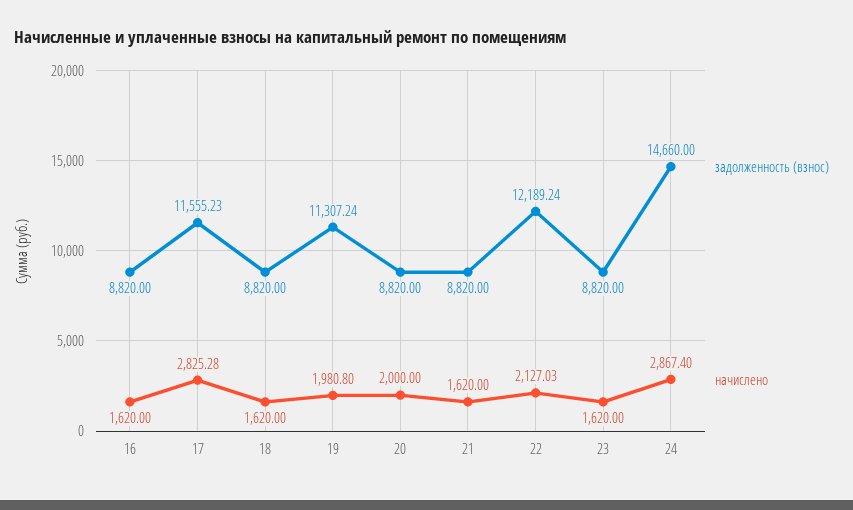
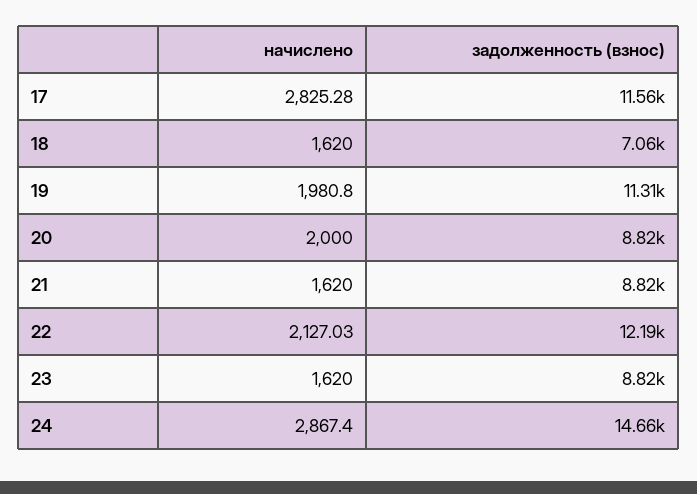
задолженность (взнос), 16: 8820 -> none
начислено, 16: 1620 -> none
задолженность (взнос), 18: 8820 -> 7060

